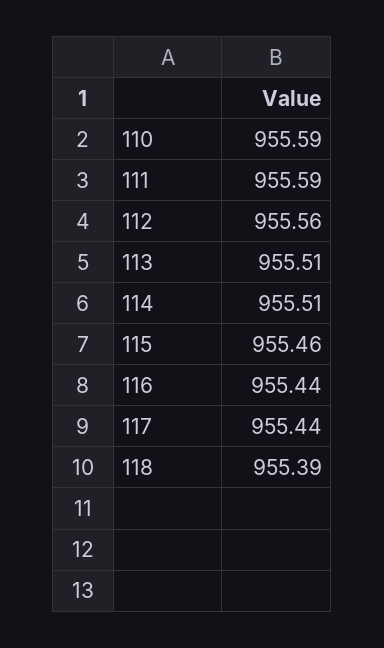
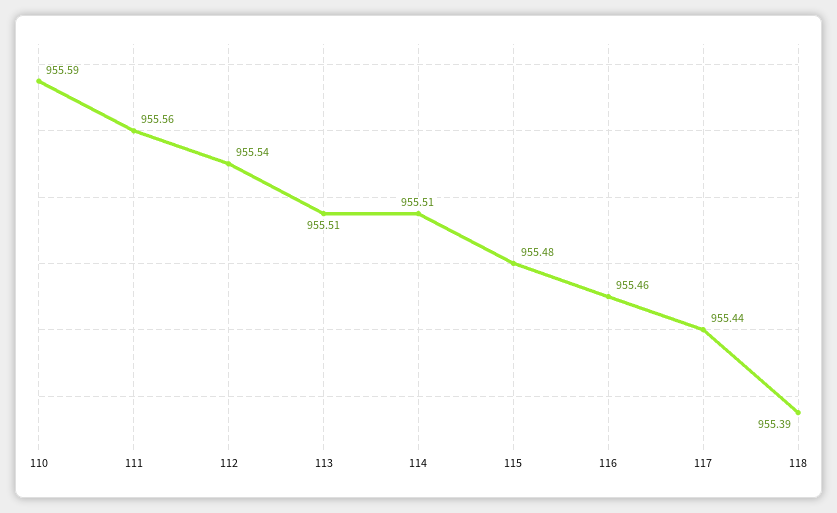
111: 955.59 -> 955.56
112: 955.56 -> 955.54
115: 955.46 -> 955.48
116: 955.44 -> 955.46

